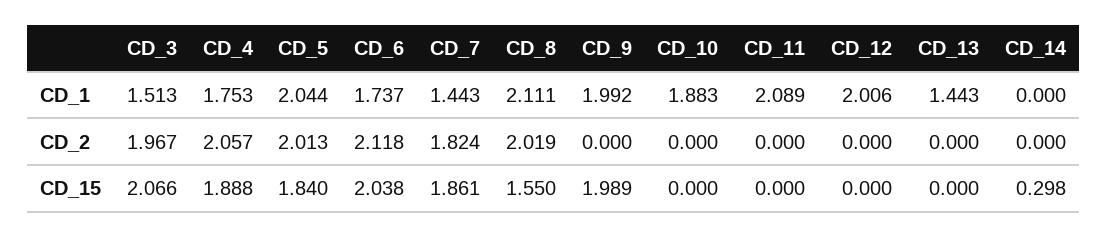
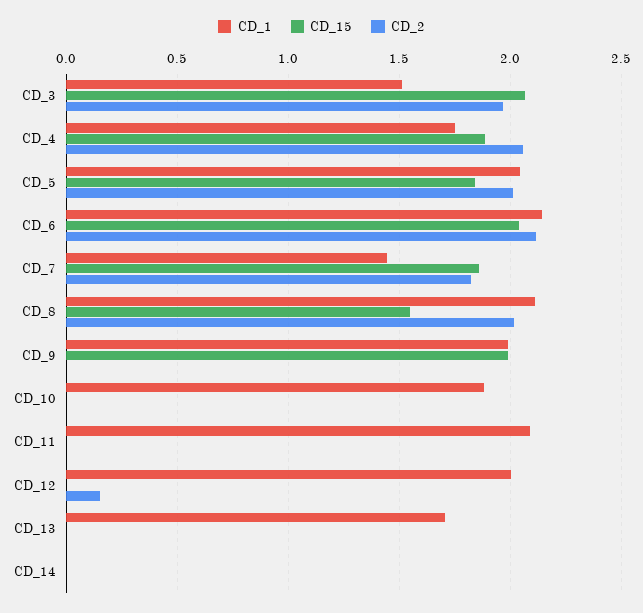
CD_1, CD_6: 1.737 -> 2.15
CD_1, CD_13: 1.443 -> 1.7
CD_2, CD_12: 0 -> 0.15
CD_15, CD_14: 0.298 -> 0

